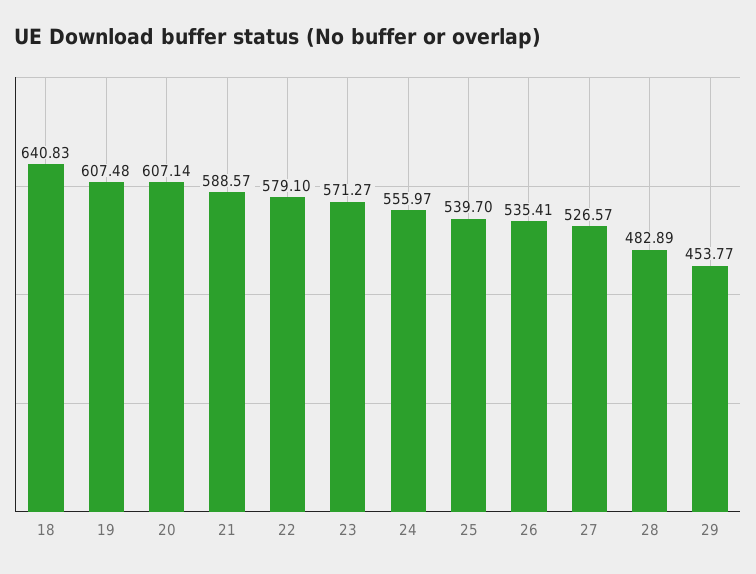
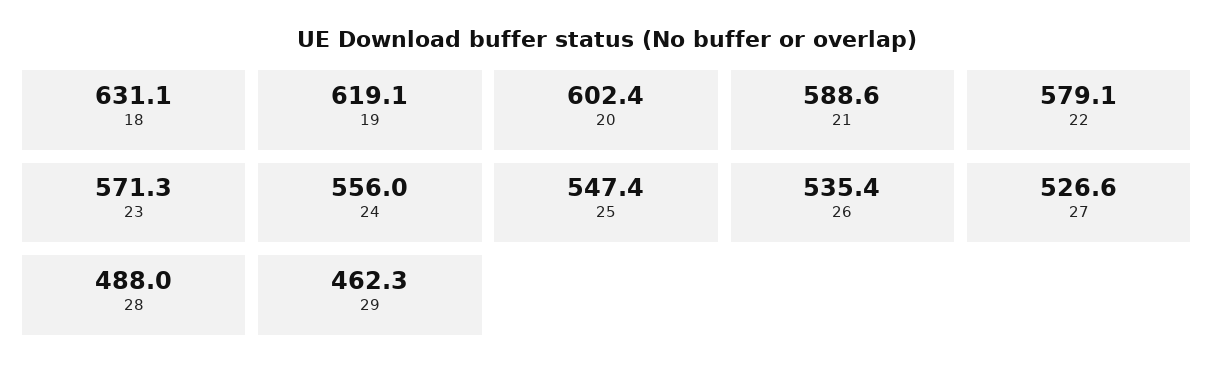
18: 640.83 -> 631.1
19: 607.48 -> 619.1
20: 607.14 -> 602.4
25: 539.7 -> 547.4
28: 482.89 -> 488
29: 453.77 -> 462.3

